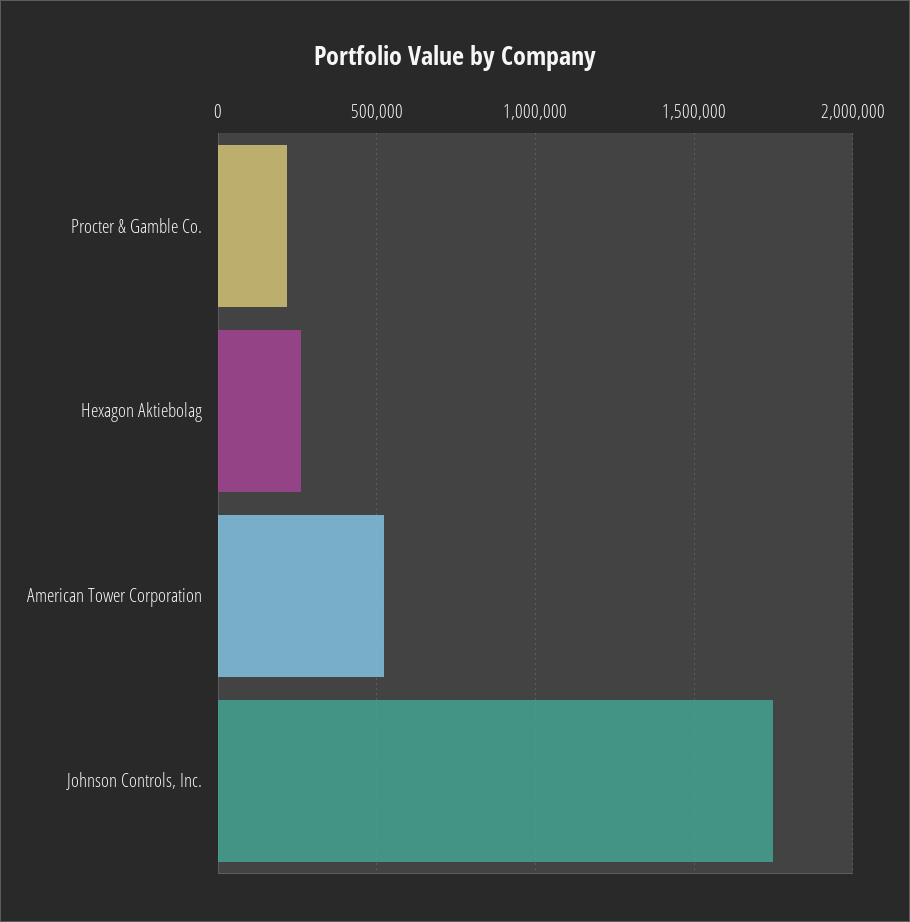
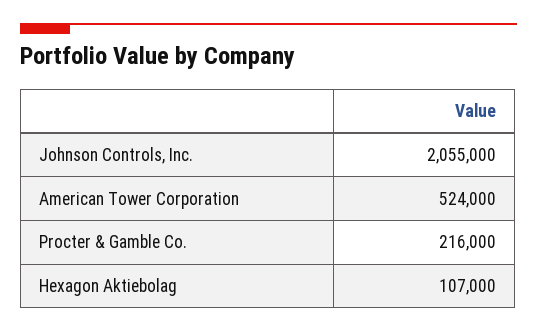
Hexagon Aktiebolag: 250000 -> 107000
Johnson Controls, Inc.: 1750000 -> 2055000

